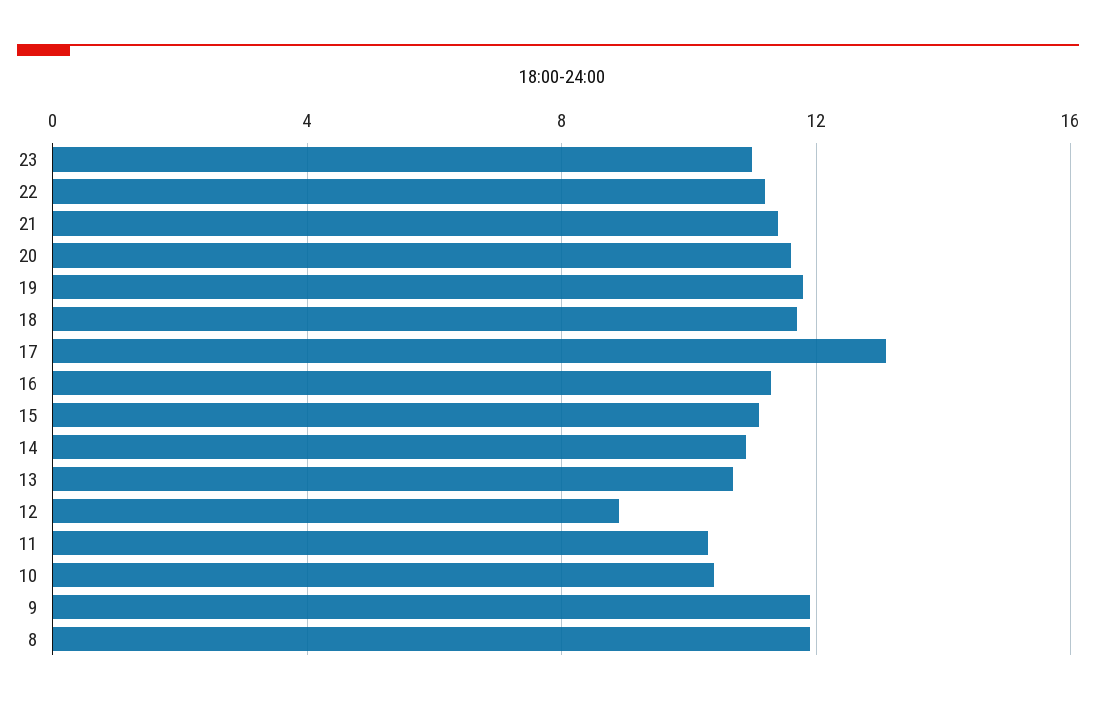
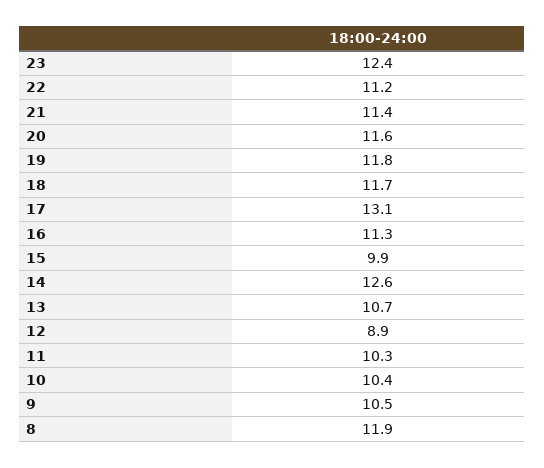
23: 11 -> 12.4
15: 11 -> 9.9
14: 11 -> 12.6
9: 12 -> 10.5

